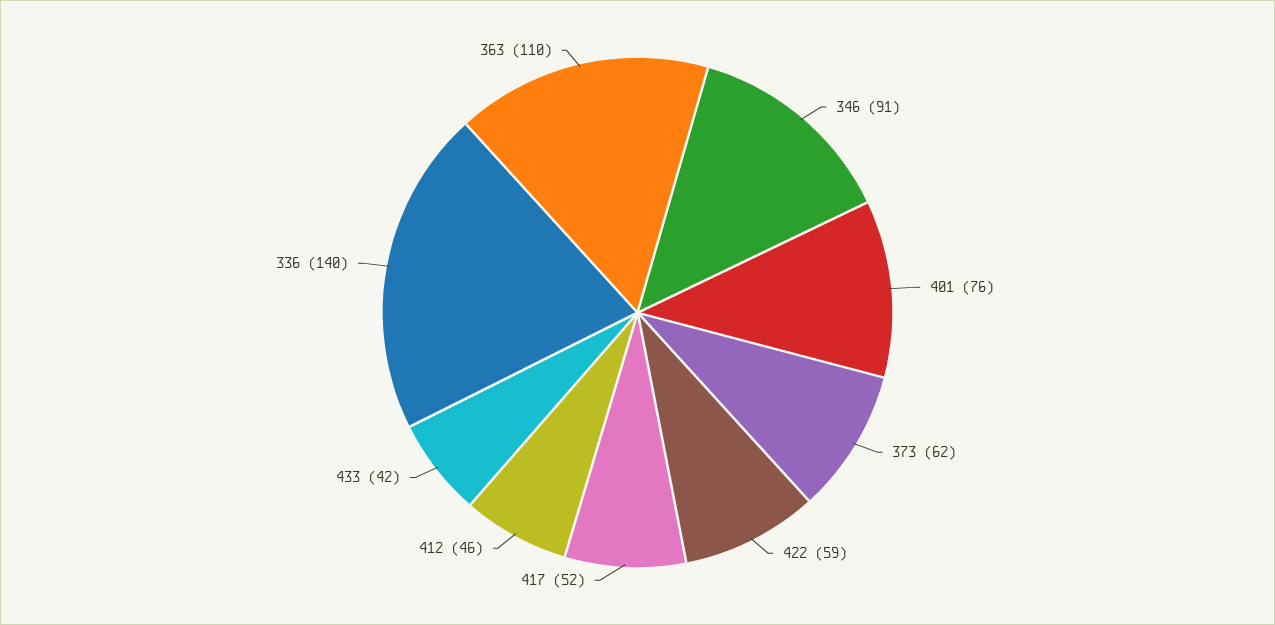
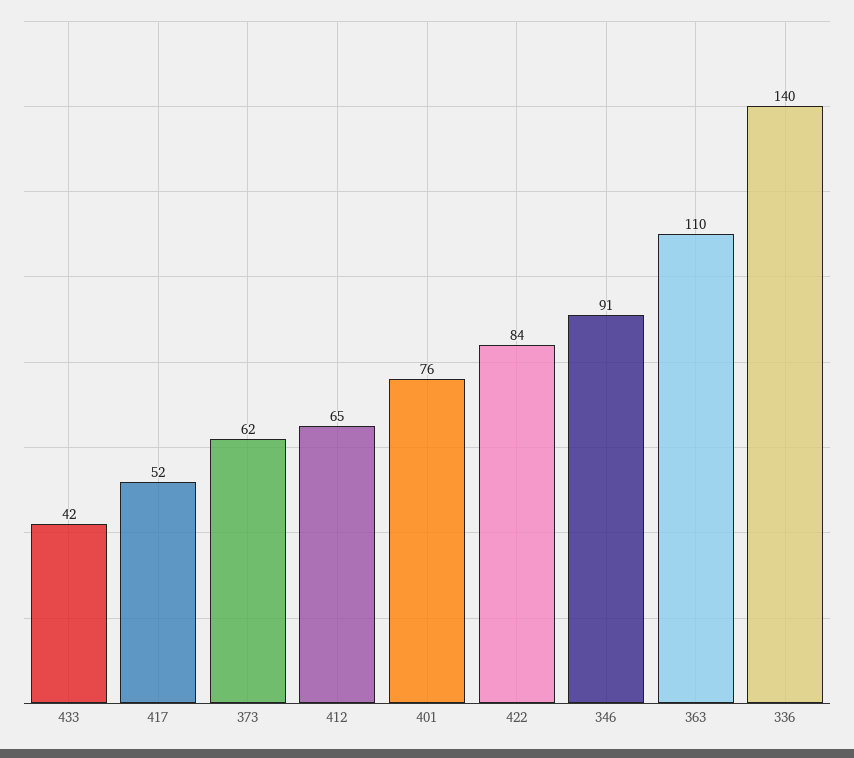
422: 59 -> 84
412: 46 -> 65

